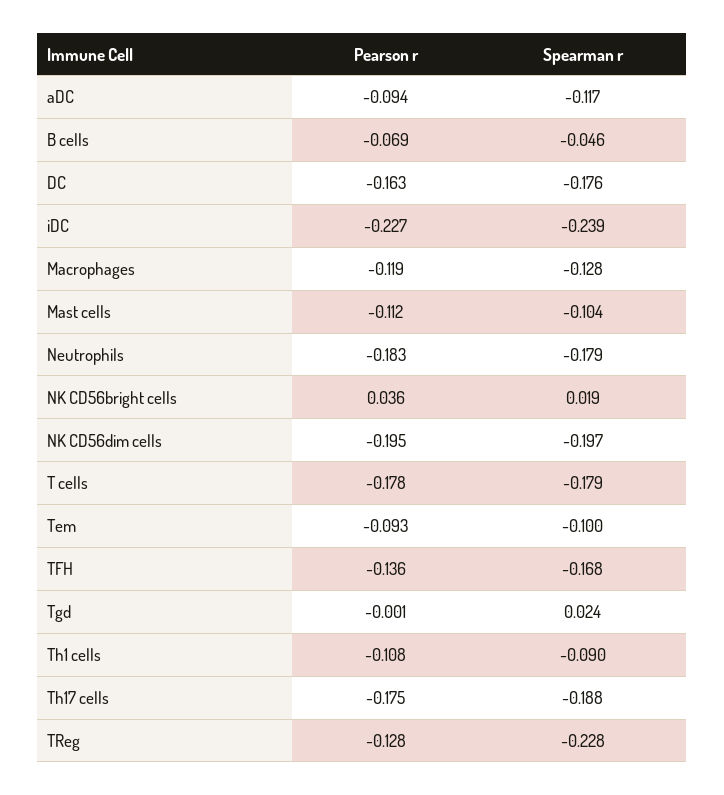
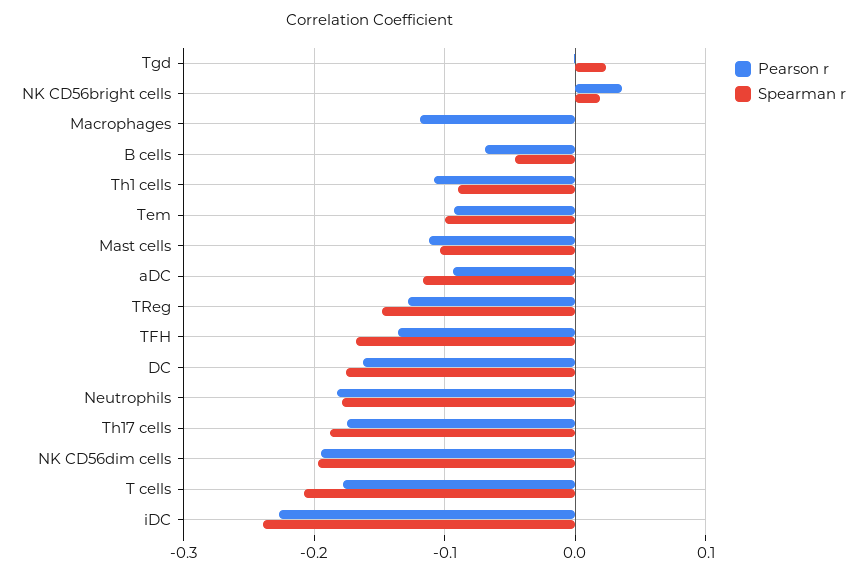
Spearman r, Macrophages: -0.128 -> 0
Spearman r, T cells: -0.179 -> -0.21
Spearman r, TReg: -0.228 -> -0.15

